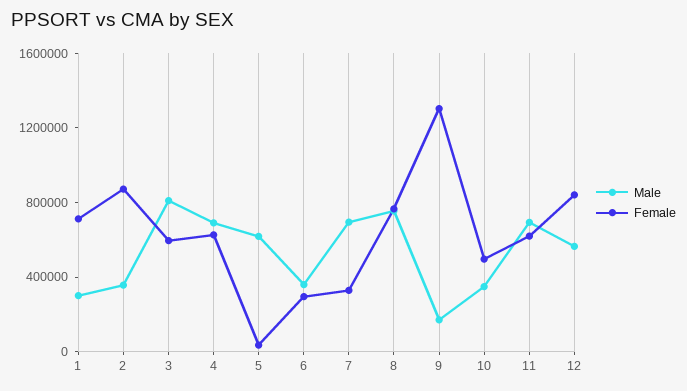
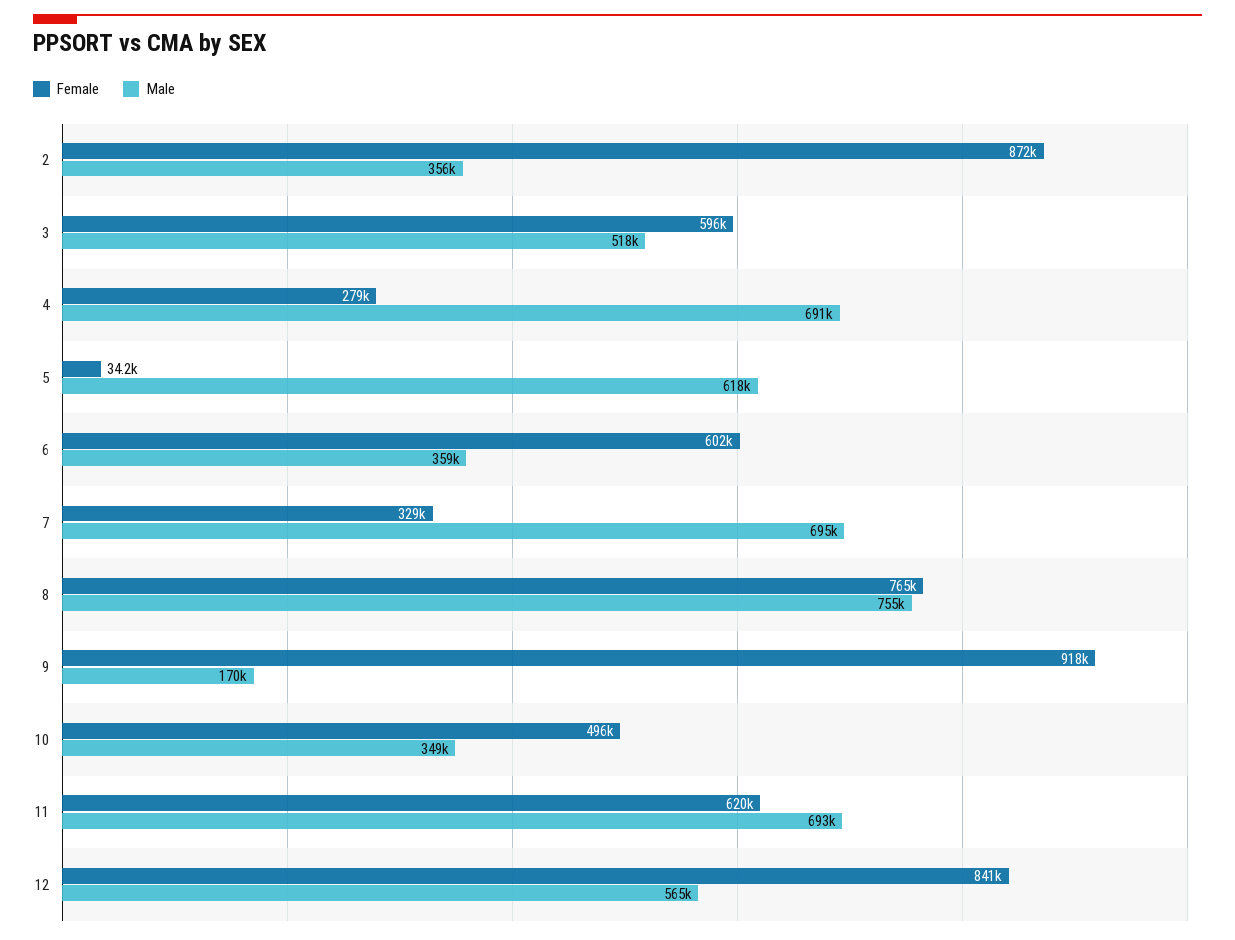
Male, 1: 300000 -> none
Female, 1: 700000 -> none
Male, 3: 800000 -> 518000
Female, 4: 600000 -> 279000
Female, 6: 300000 -> 602000
Female, 9: 1300000 -> 918000

